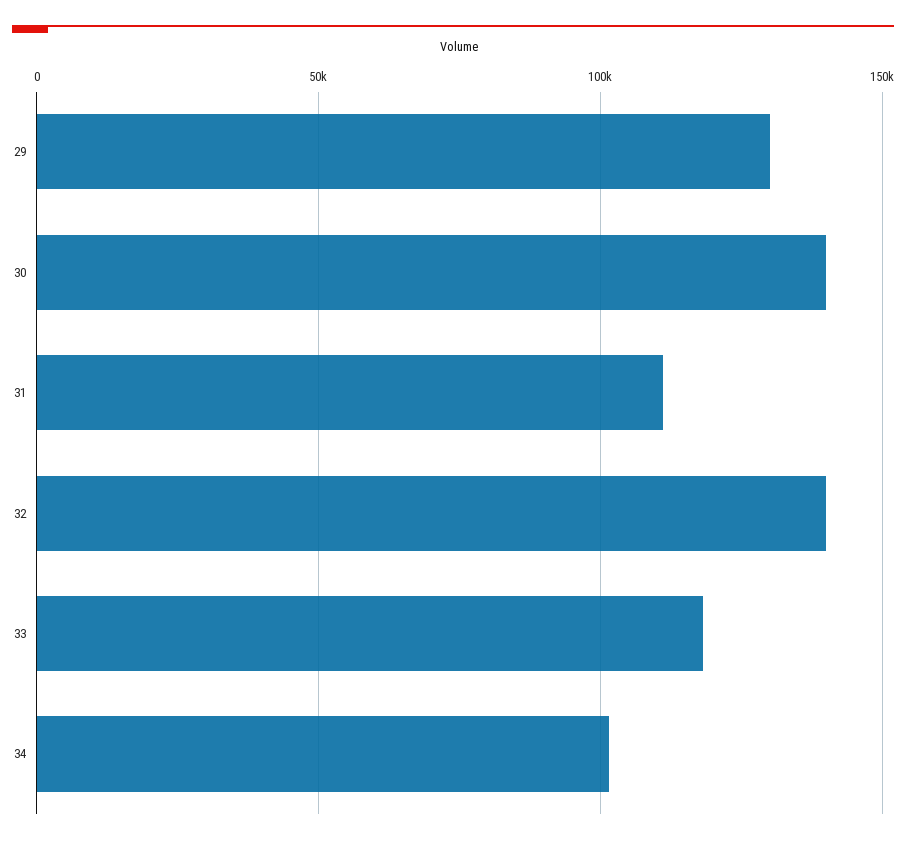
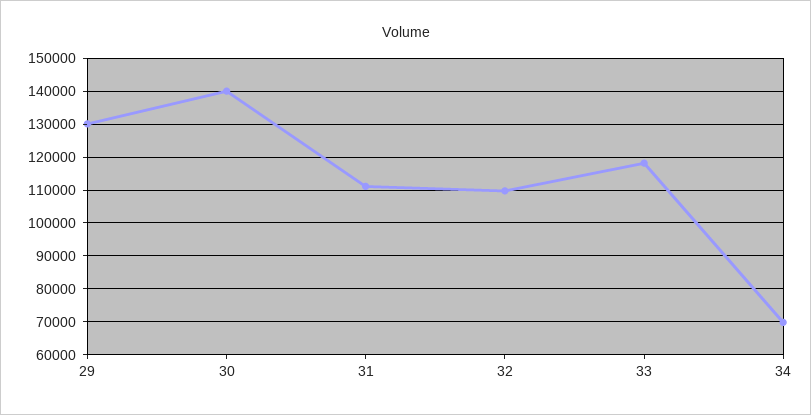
32: 140000 -> 110000
34: 100000 -> 70000

